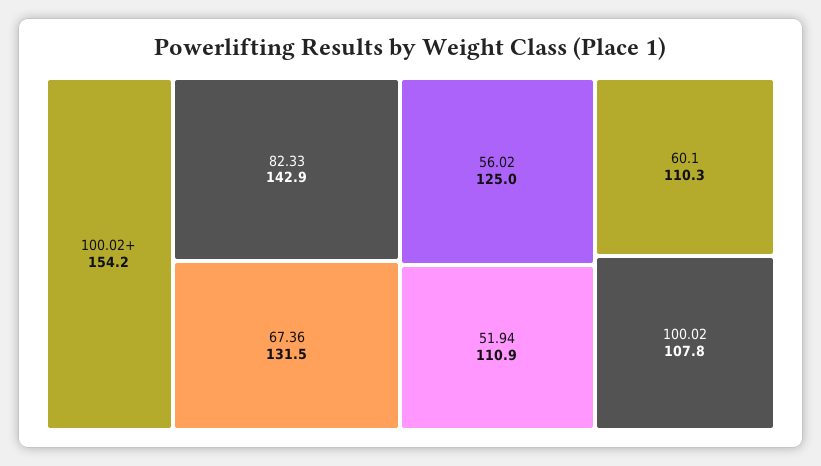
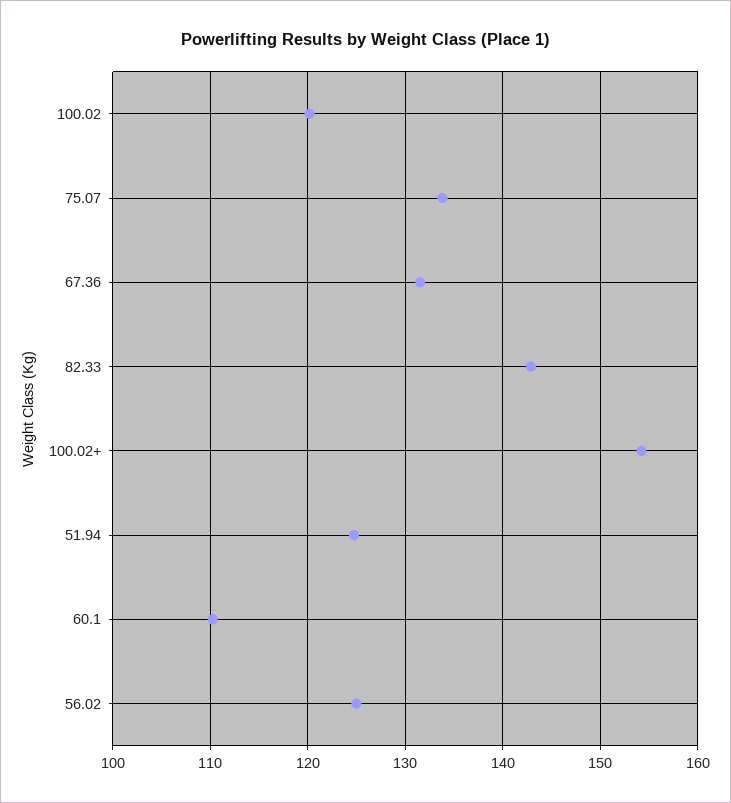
51.94: 110.9 -> 125
100.02: 107.8 -> 120
75.07: none -> 134

